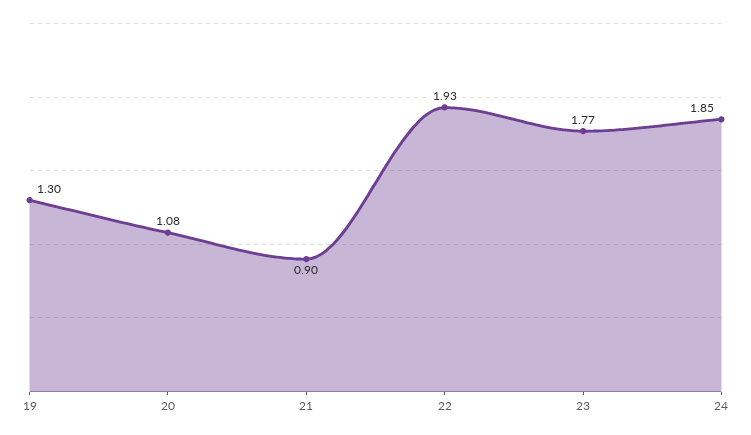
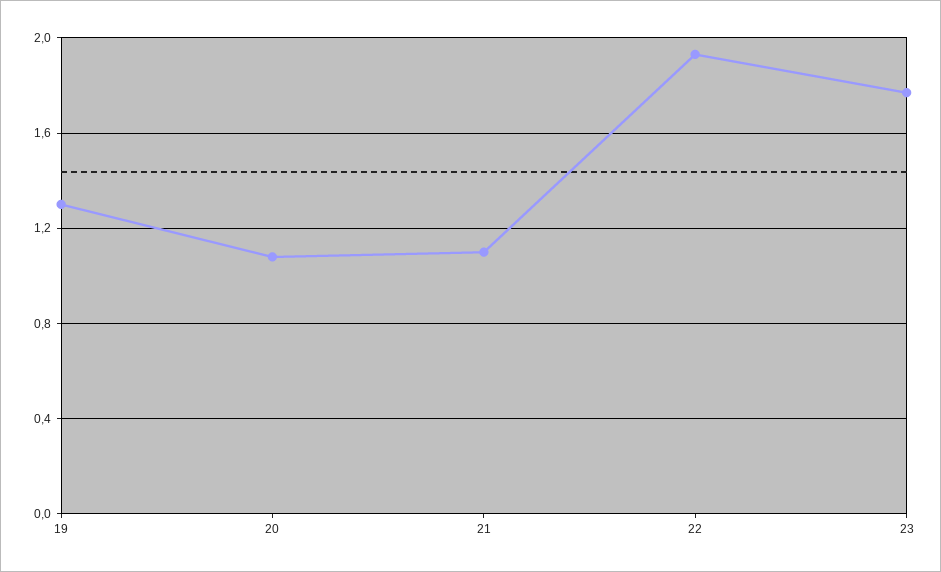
21: 0.9 -> 1.1
24: 1.85 -> none

